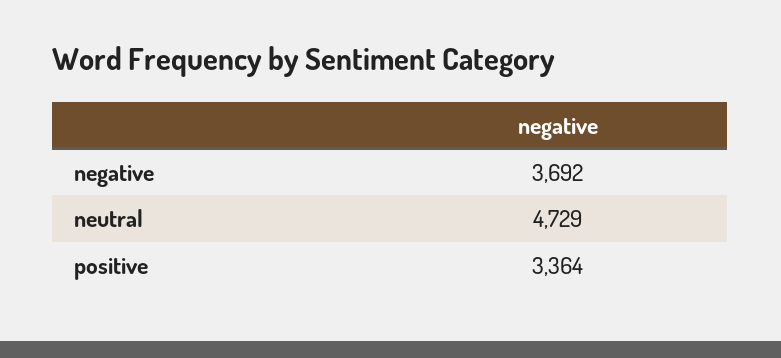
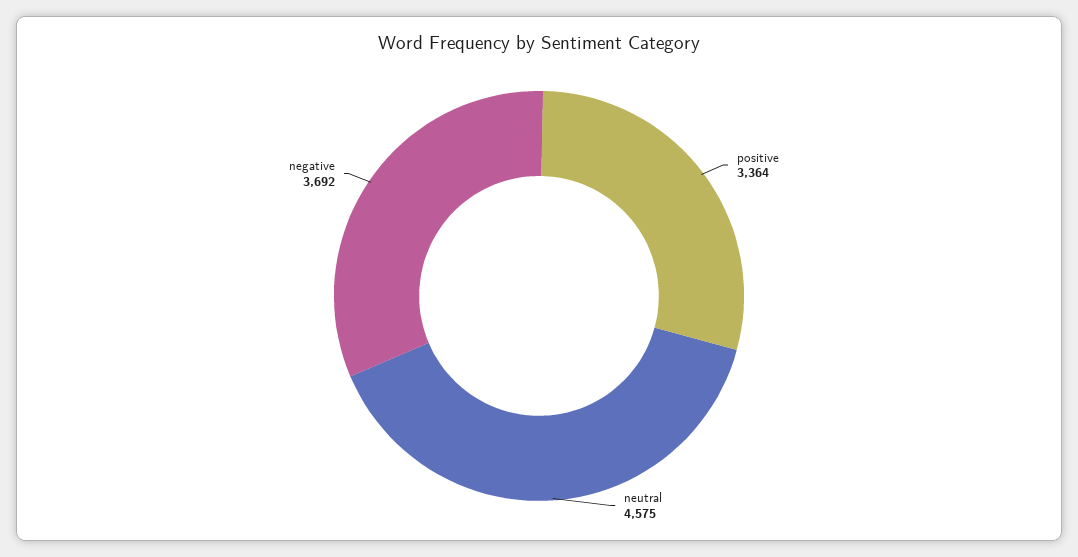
neutral: 4729 -> 4575

